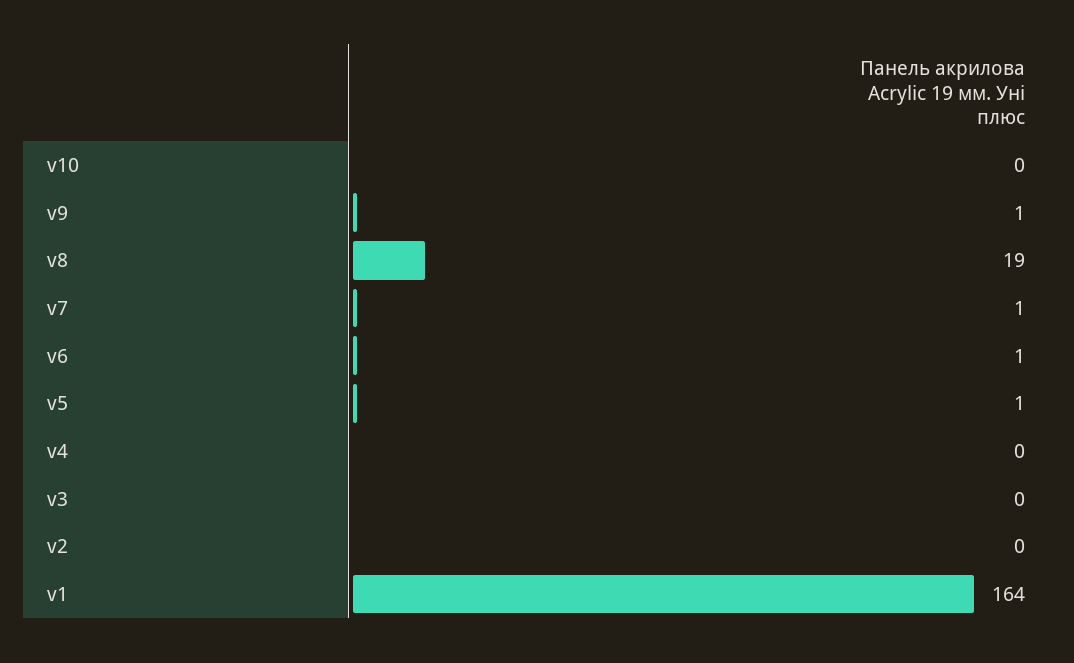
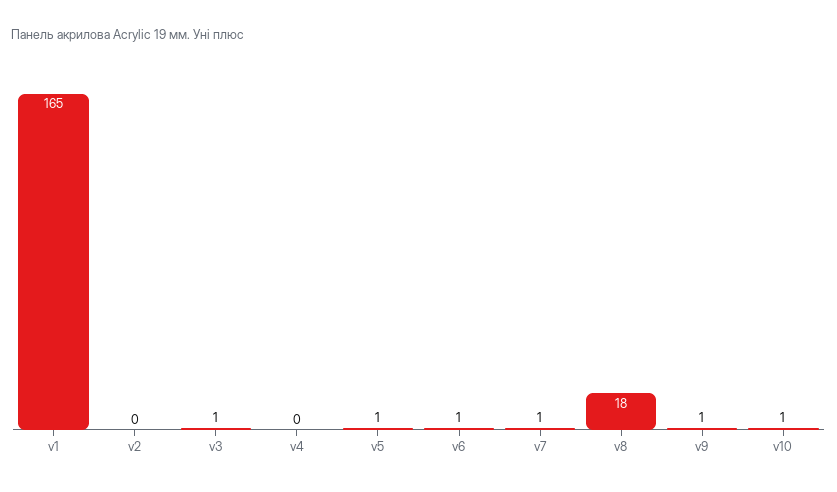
v10: 0 -> 1
v8: 19 -> 18
v3: 0 -> 1
v1: 164 -> 165

